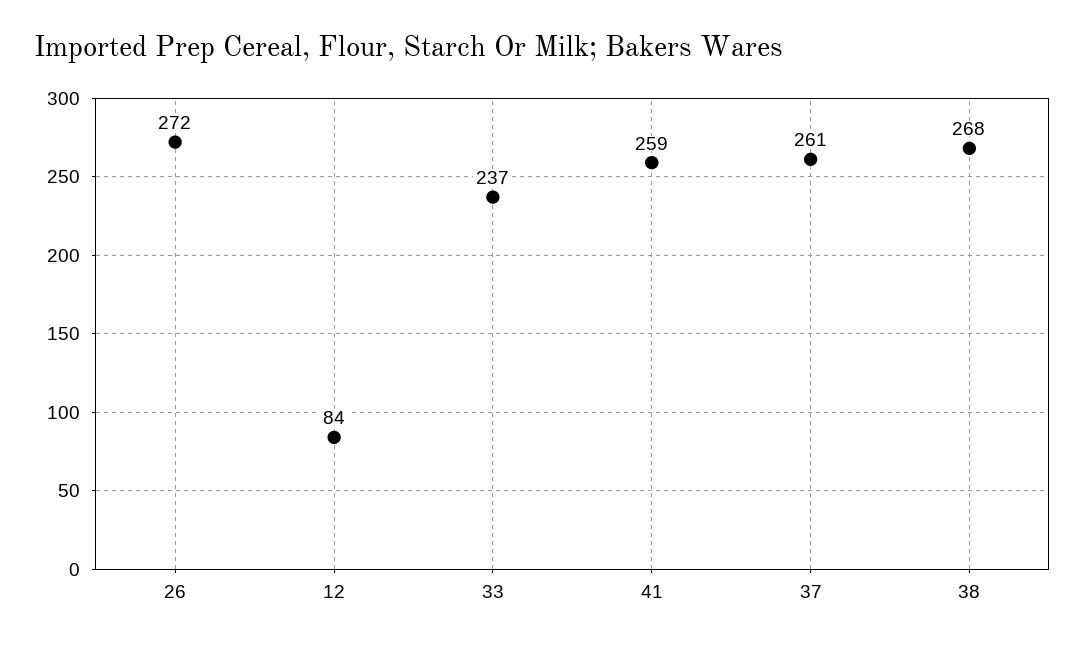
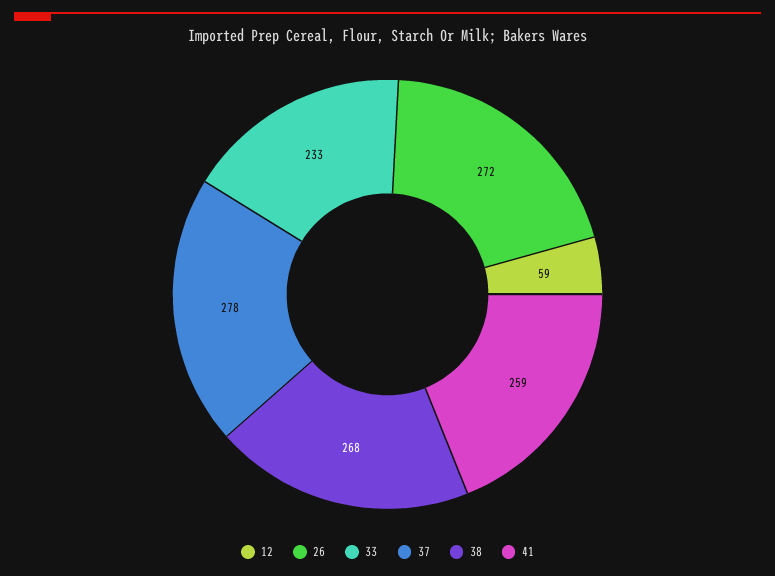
12: 84 -> 59
33: 237 -> 233
37: 261 -> 278

